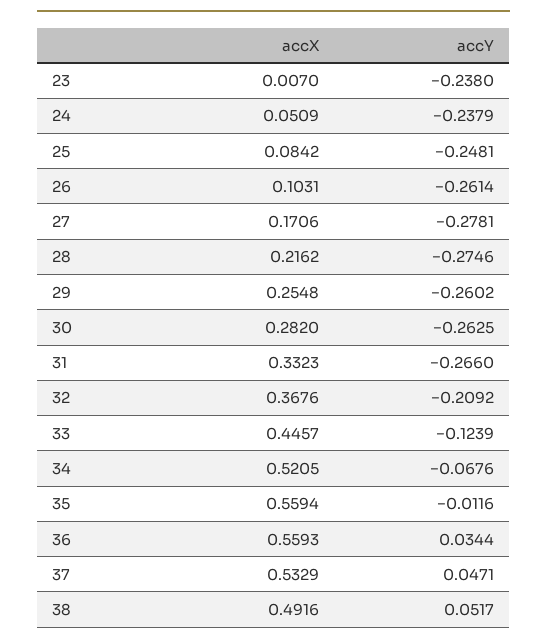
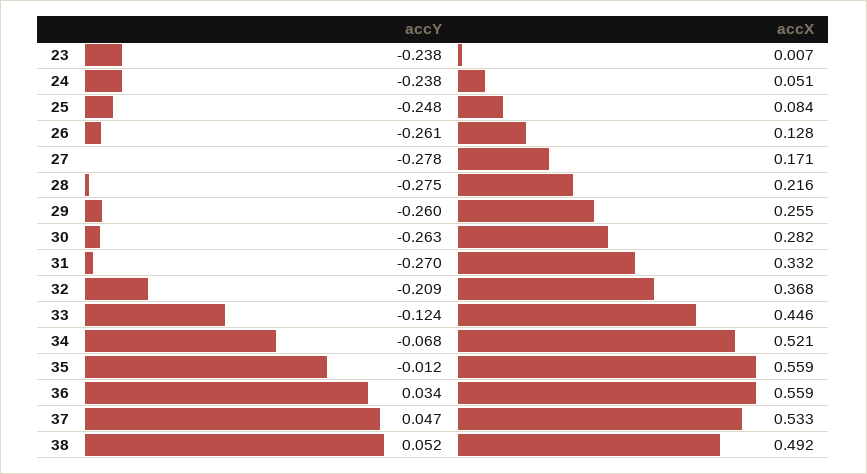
accX, 26: 0.1031 -> 0.128
accY, 31: -0.266 -> -0.27

